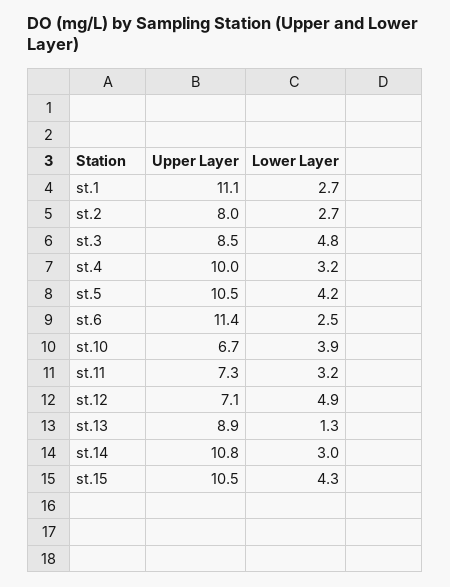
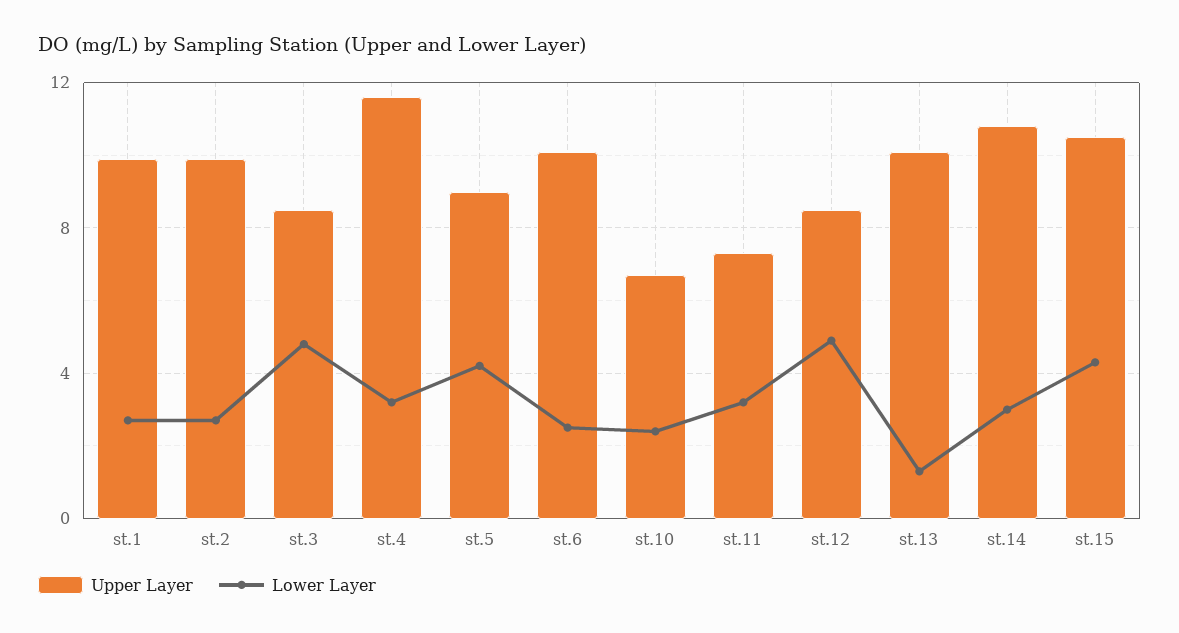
Upper Layer, st.1: 11.1 -> 10
Upper Layer, st.2: 8 -> 10
Upper Layer, st.4: 10 -> 11.5
Upper Layer, st.5: 10.5 -> 9
Upper Layer, st.6: 11.4 -> 10
Lower Layer, st.10: 3.9 -> 2.5
Upper Layer, st.12: 7.1 -> 8.5
Upper Layer, st.13: 8.9 -> 10

